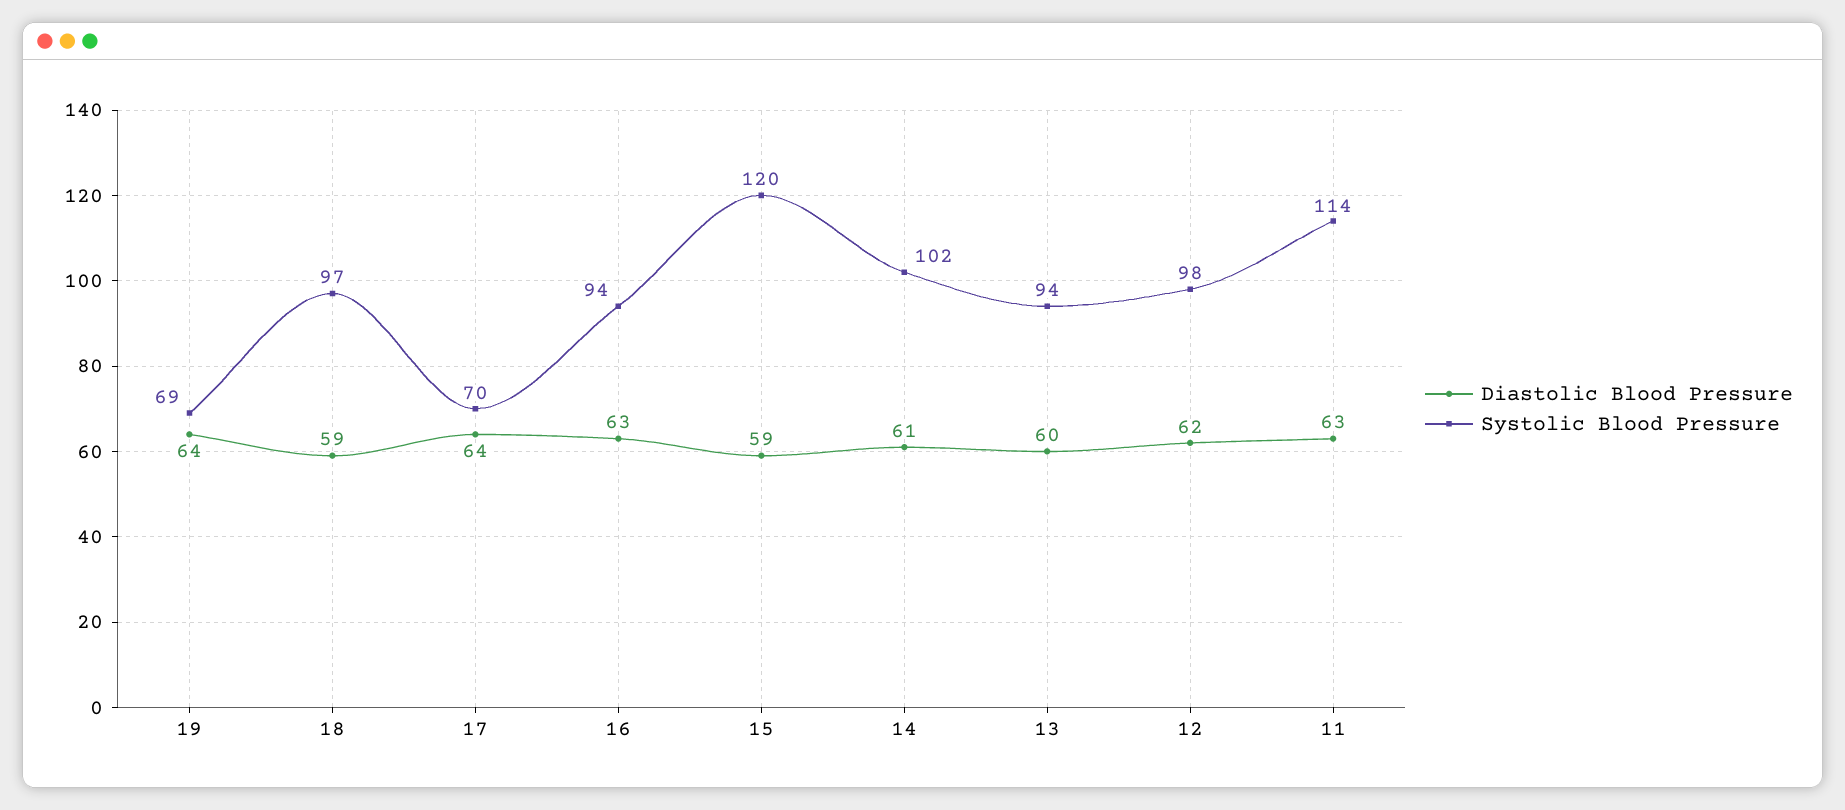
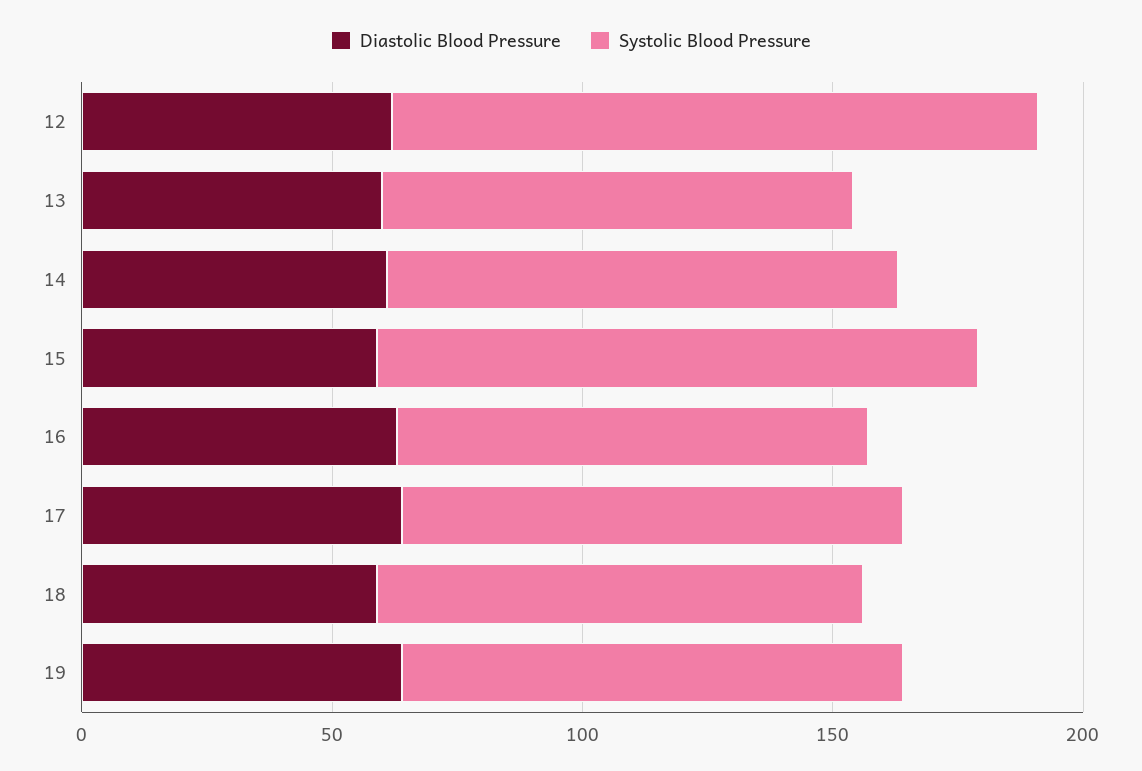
Systolic Blood Pressure, 19: 69 -> 100
Systolic Blood Pressure, 17: 70 -> 100
Systolic Blood Pressure, 12: 98 -> 130
Diastolic Blood Pressure, 11: 63 -> none
Systolic Blood Pressure, 11: 114 -> none

